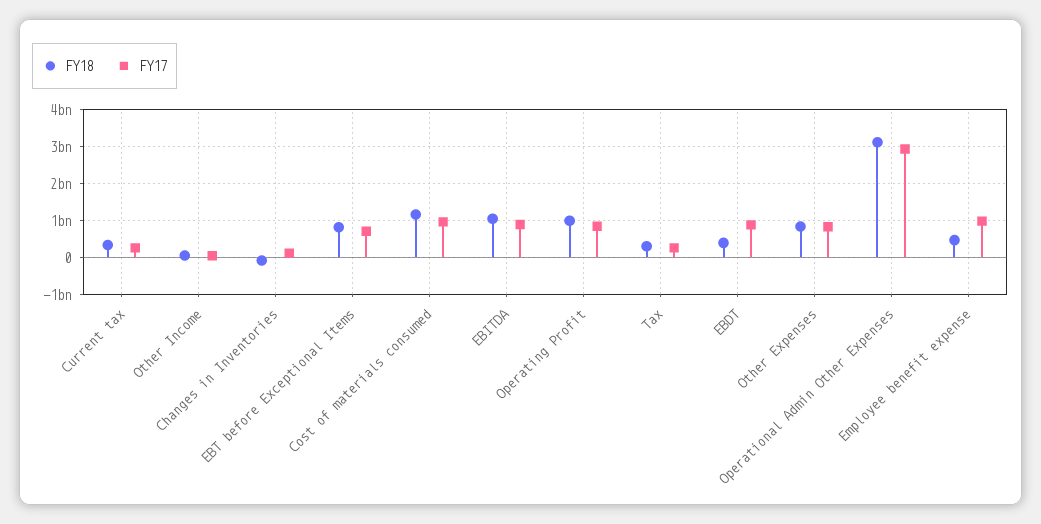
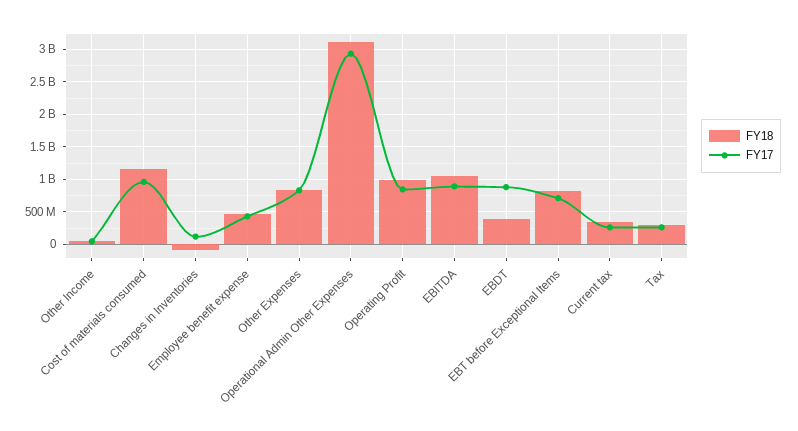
FY17, Employee benefit expense: 1000000000 -> 400000000

